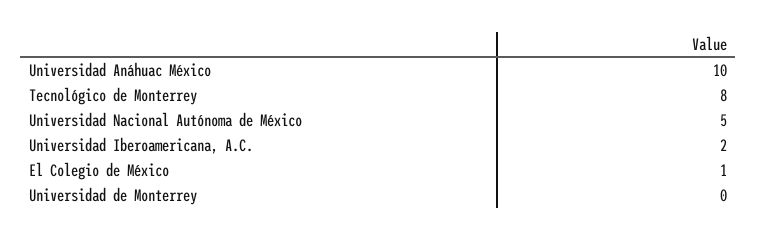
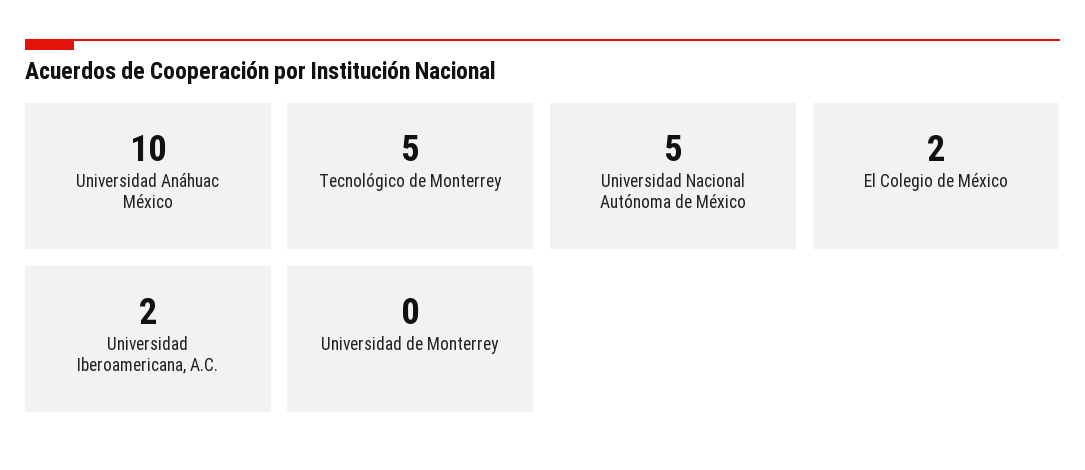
Tecnológico de Monterrey: 8 -> 5
El Colegio de México: 1 -> 2

